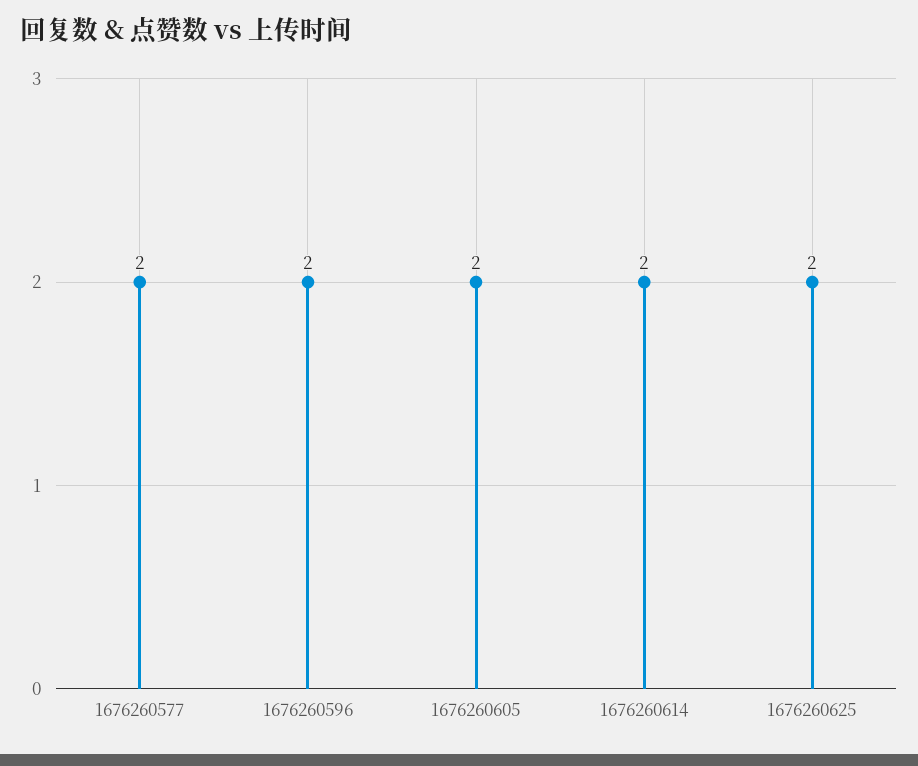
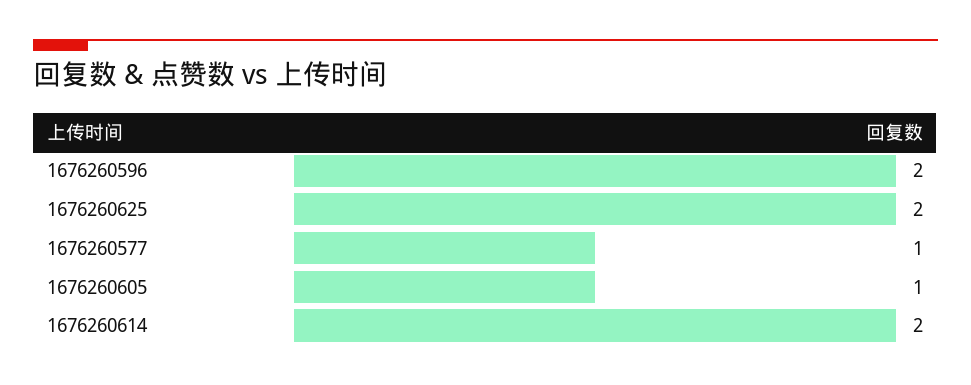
1676260577: 2 -> 1
1676260605: 2 -> 1

